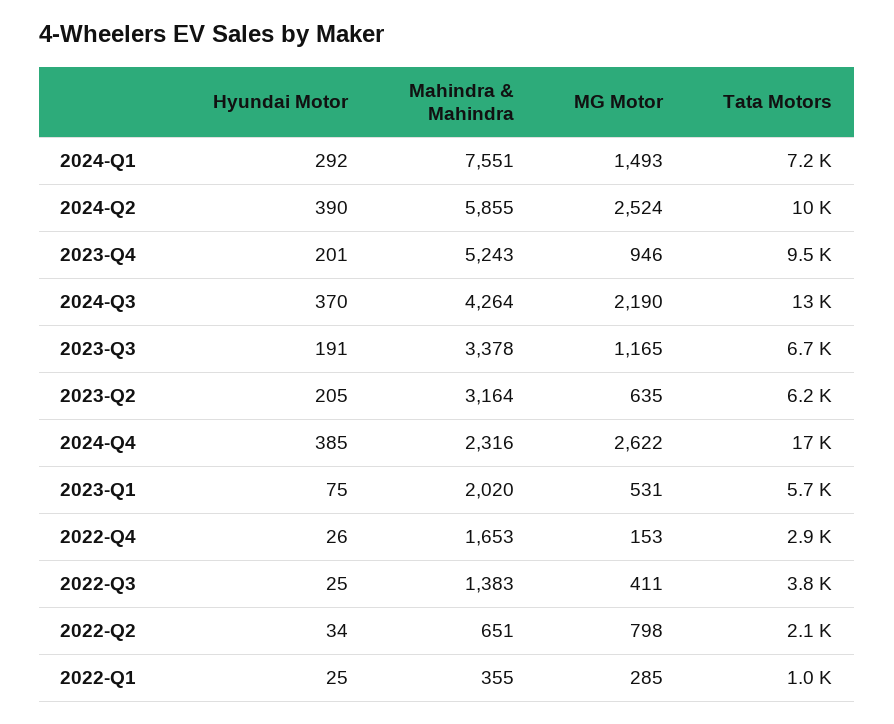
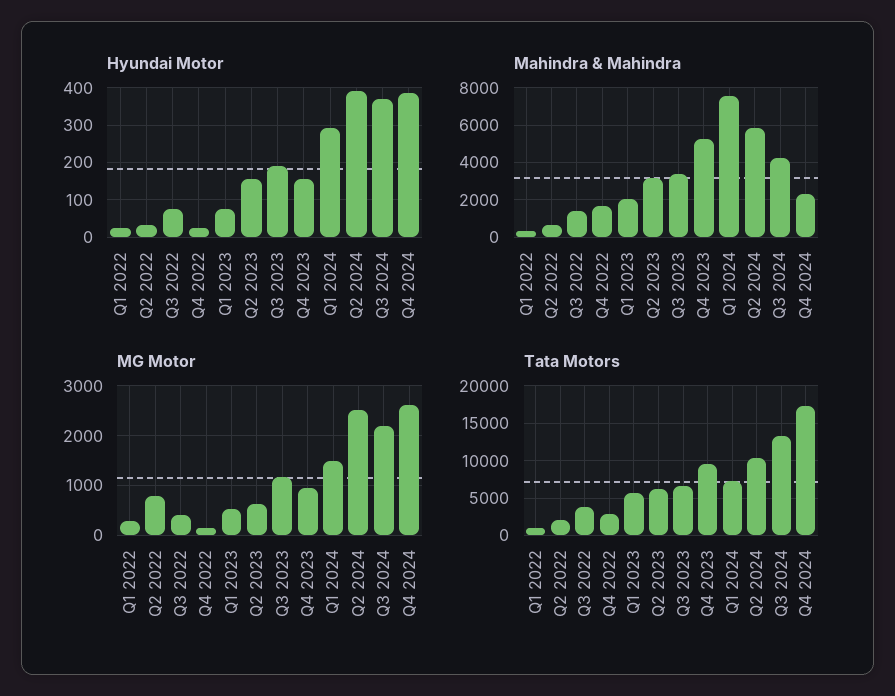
Hyundai Motor, 2023-Q4: 201 -> 160
Hyundai Motor, 2023-Q2: 205 -> 160
Hyundai Motor, 2022-Q3: 25 -> 80

